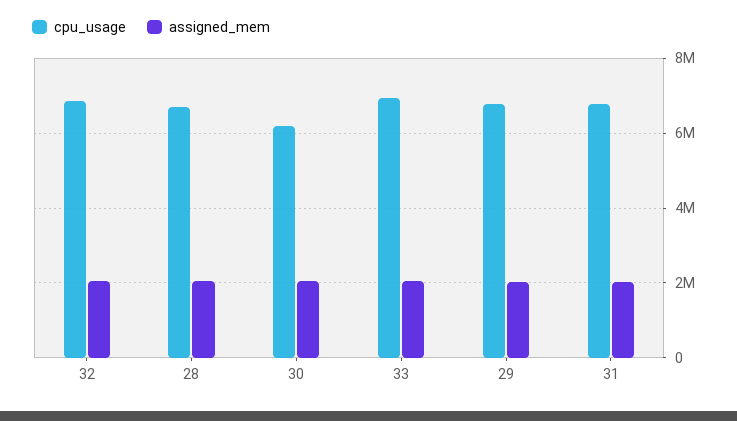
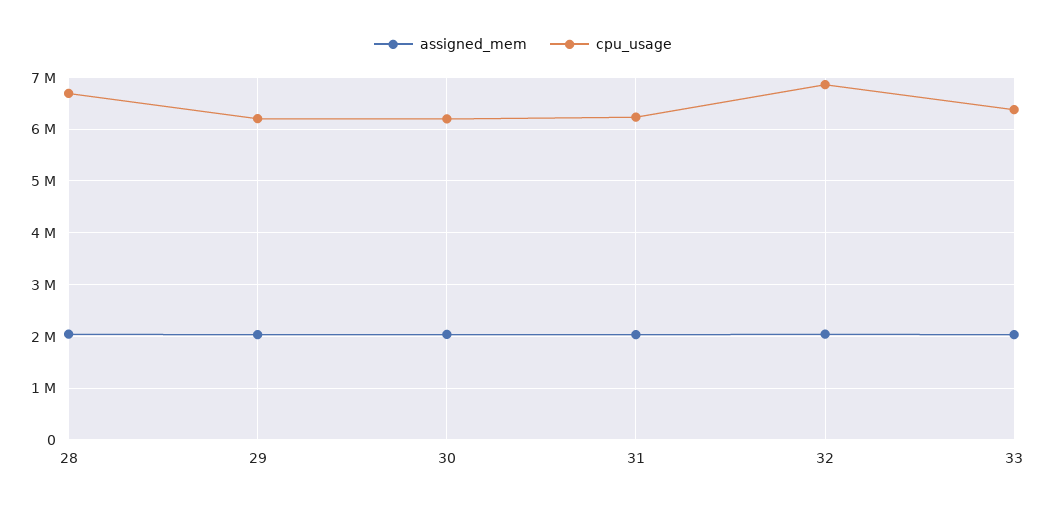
cpu_usage, 33: 7000000 -> 6400000
cpu_usage, 29: 6800000 -> 6200000
cpu_usage, 31: 6800000 -> 6200000

